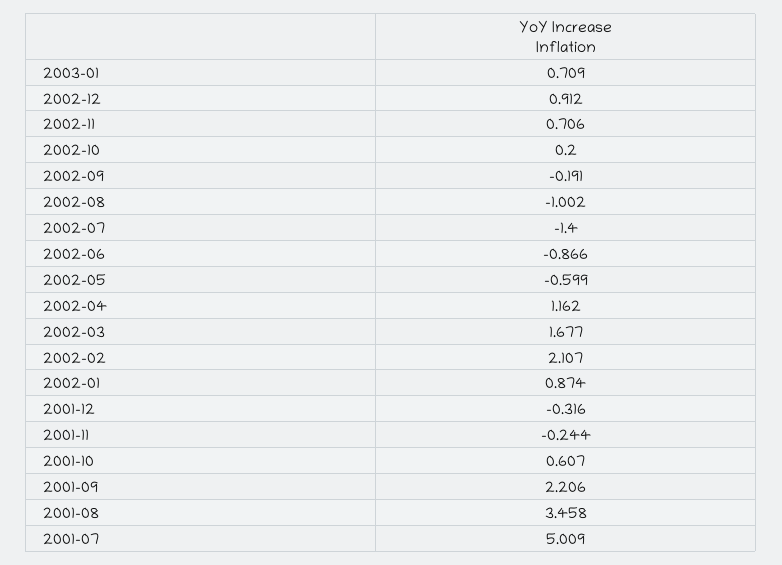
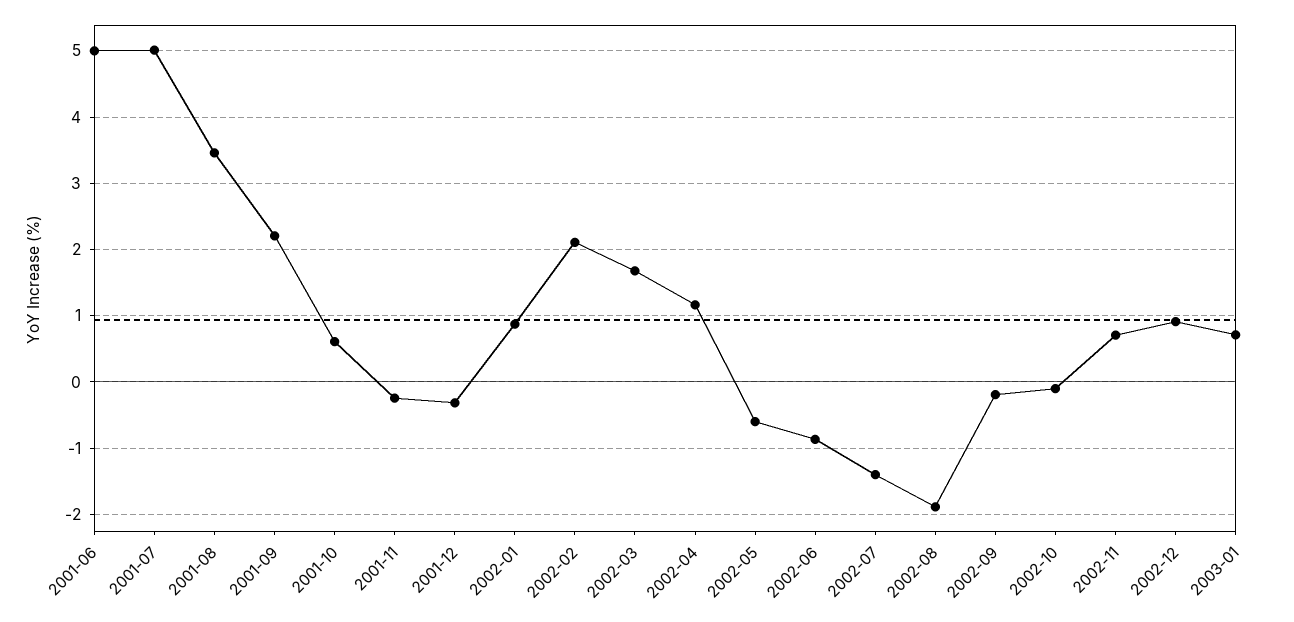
2002-10: 0.2 -> -0.1
2002-08: -1.002 -> -1.9
2001-06: none -> 5

